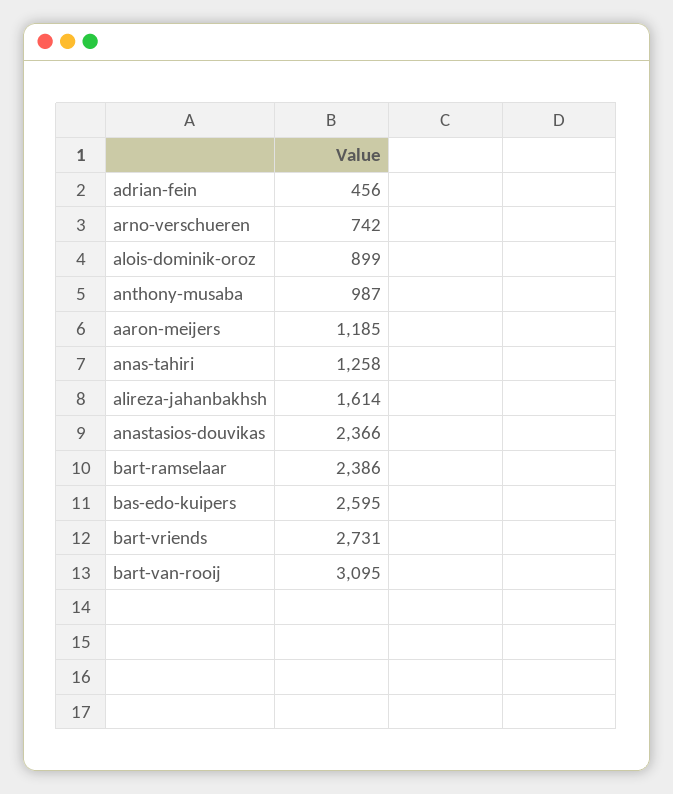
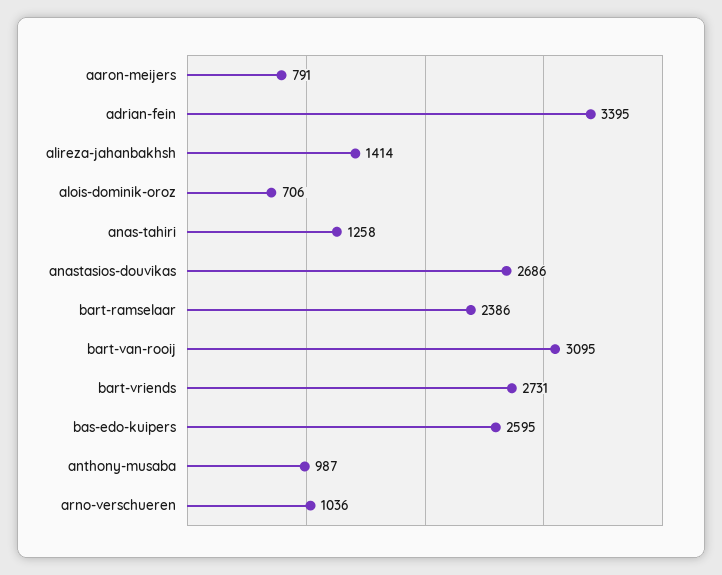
adrian-fein: 456 -> 3395
arno-verschueren: 742 -> 1036
alois-dominik-oroz: 899 -> 706
aaron-meijers: 1185 -> 791
alireza-jahanbakhsh: 1614 -> 1414
anastasios-douvikas: 2366 -> 2686

